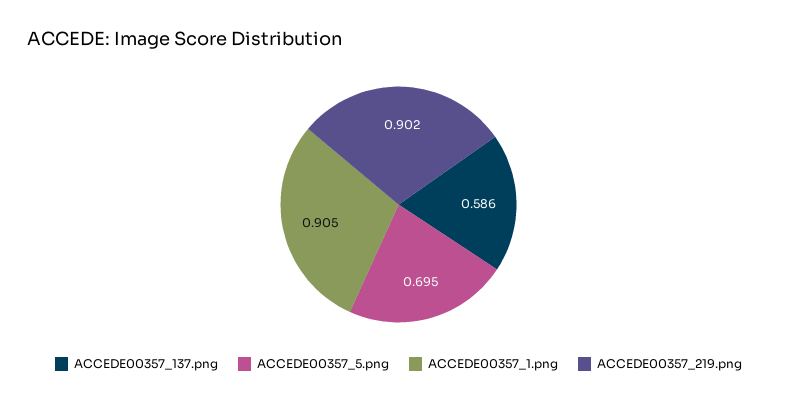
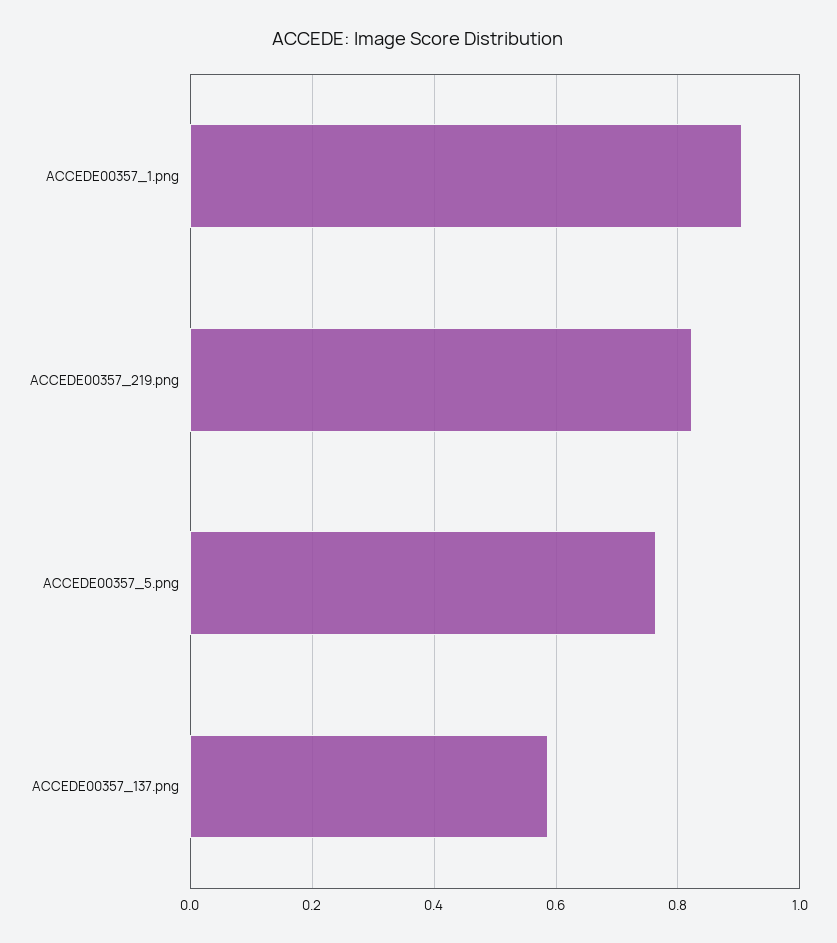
ACCEDE00357_5.png: 0.695 -> 0.76
ACCEDE00357_219.png: 0.902 -> 0.82

